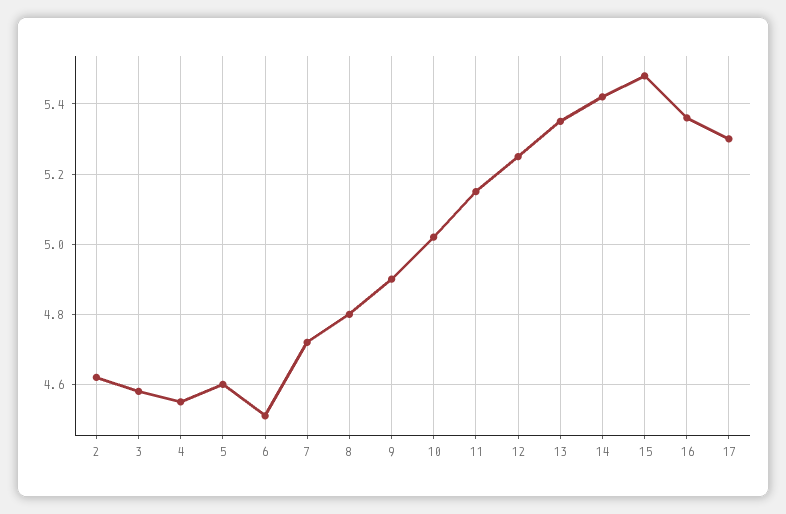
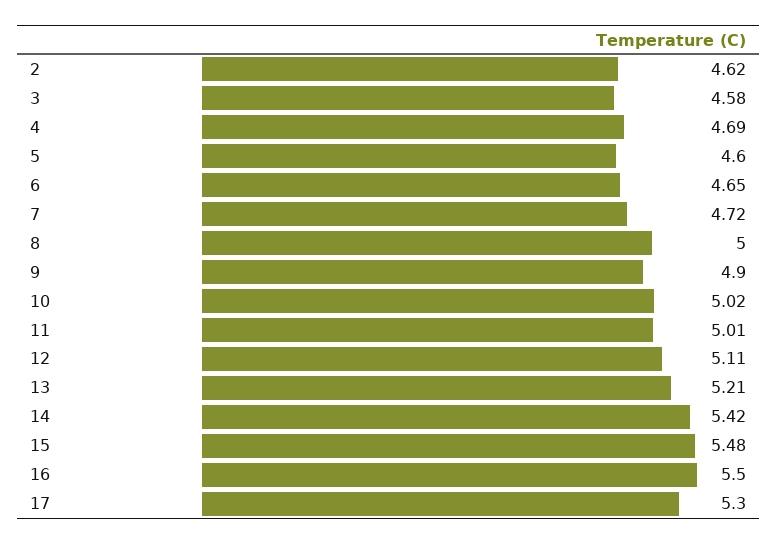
4: 4.55 -> 4.69
6: 4.5 -> 4.65
8: 4.8 -> 5
11: 5.15 -> 5.01
12: 5.25 -> 5.11
13: 5.35 -> 5.21
16: 5.35 -> 5.5

